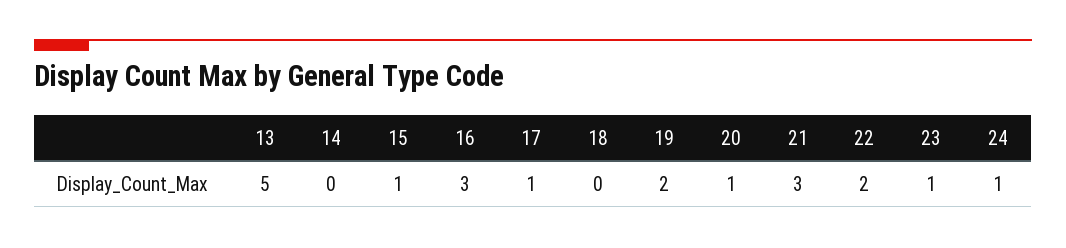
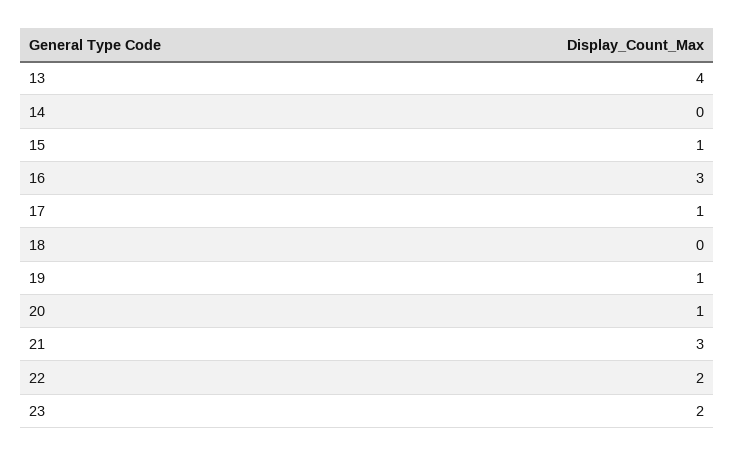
13: 5 -> 4
19: 2 -> 1
23: 1 -> 2
24: 1 -> none

